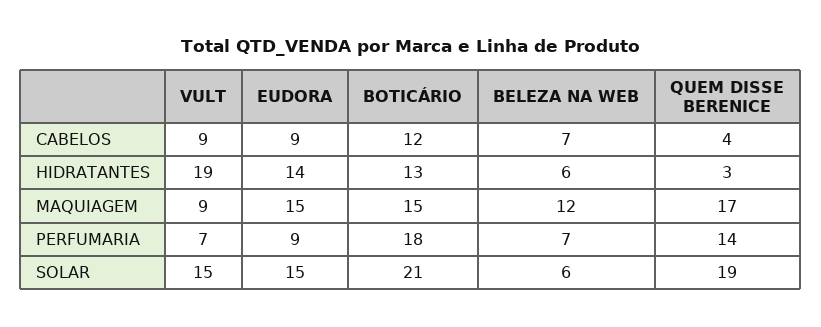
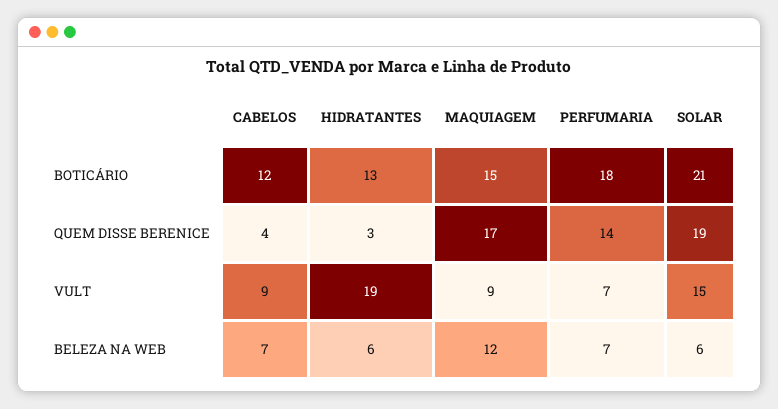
EUDORA, CABELOS: 9 -> none
EUDORA, HIDRATANTES: 14 -> none
EUDORA, MAQUIAGEM: 15 -> none
EUDORA, PERFUMARIA: 9 -> none
EUDORA, SOLAR: 15 -> none

